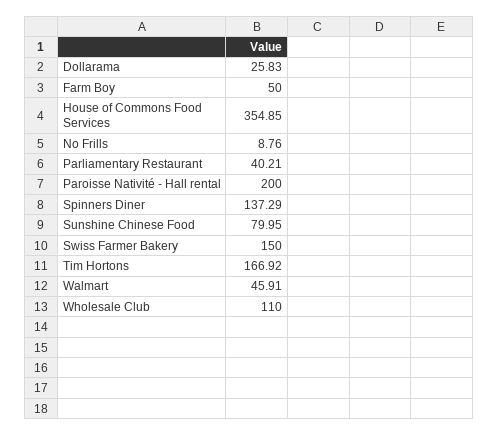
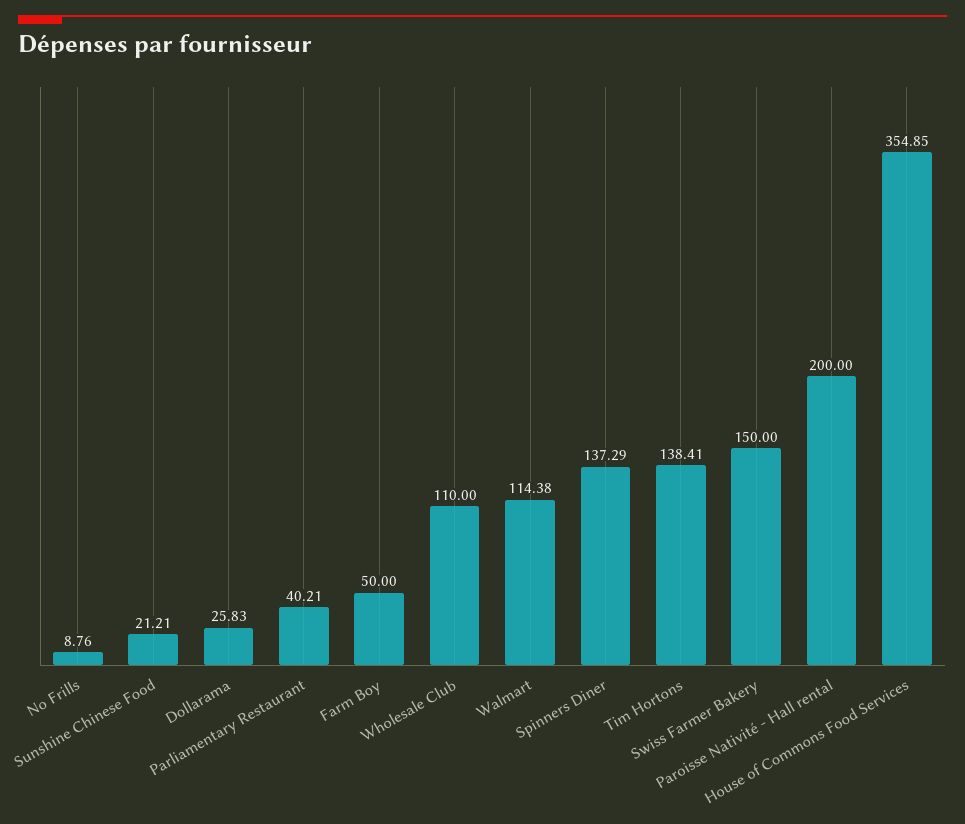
Sunshine Chinese Food: 79.95 -> 21.21
Tim Hortons: 166.92 -> 138.41
Walmart: 45.91 -> 114.38

